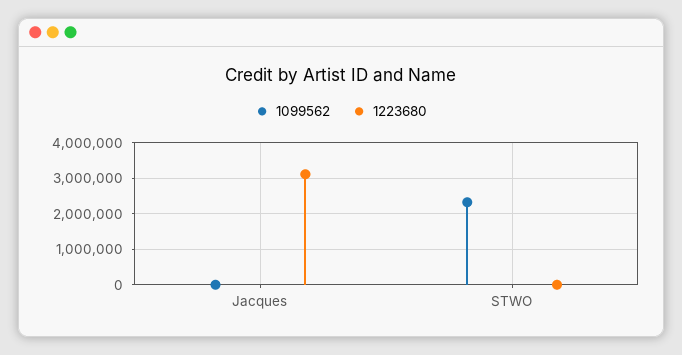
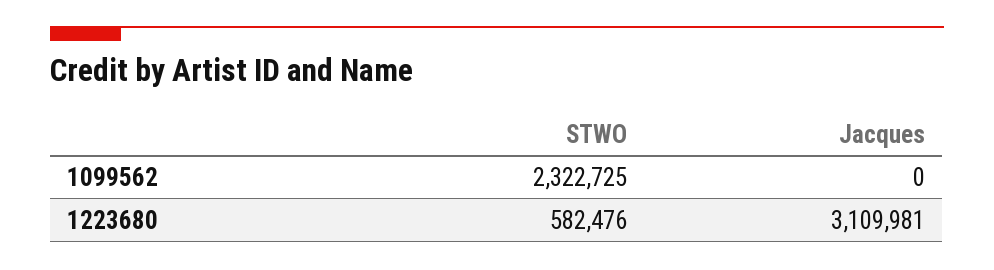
1223680, STWO: 0 -> 582476

